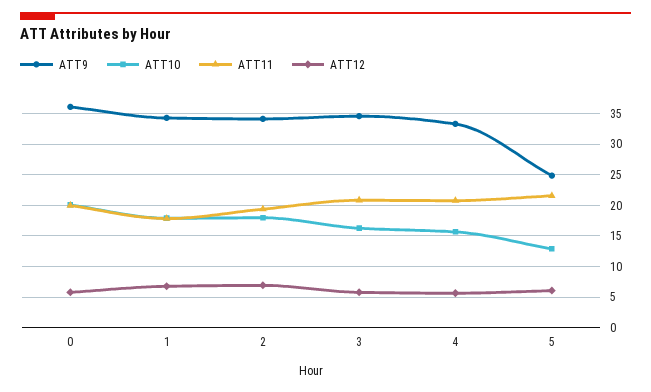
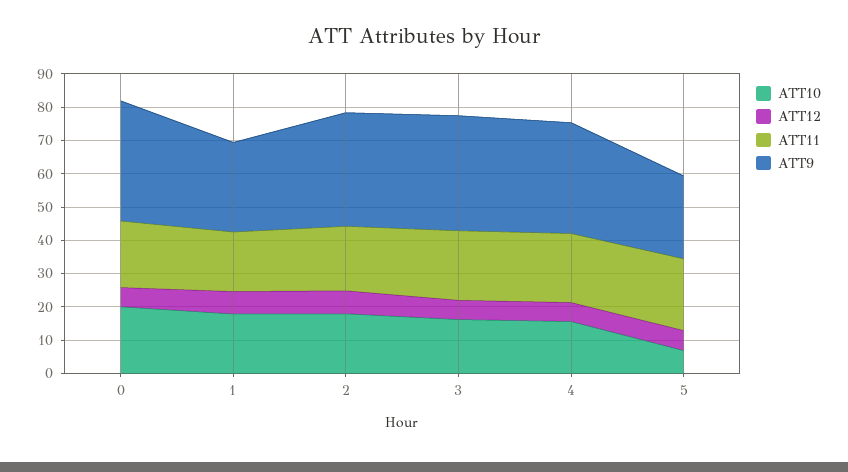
ATT9, 1: 34 -> 27.5
ATT10, 5: 13 -> 7.5

